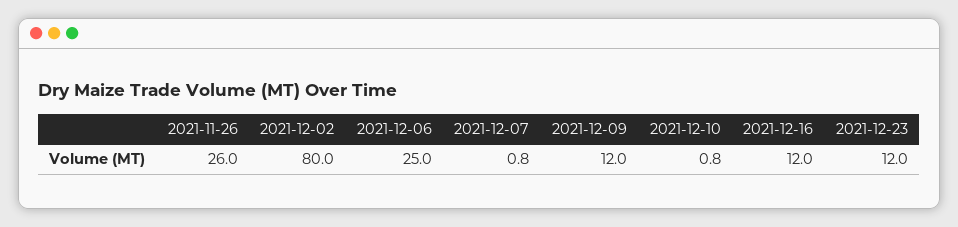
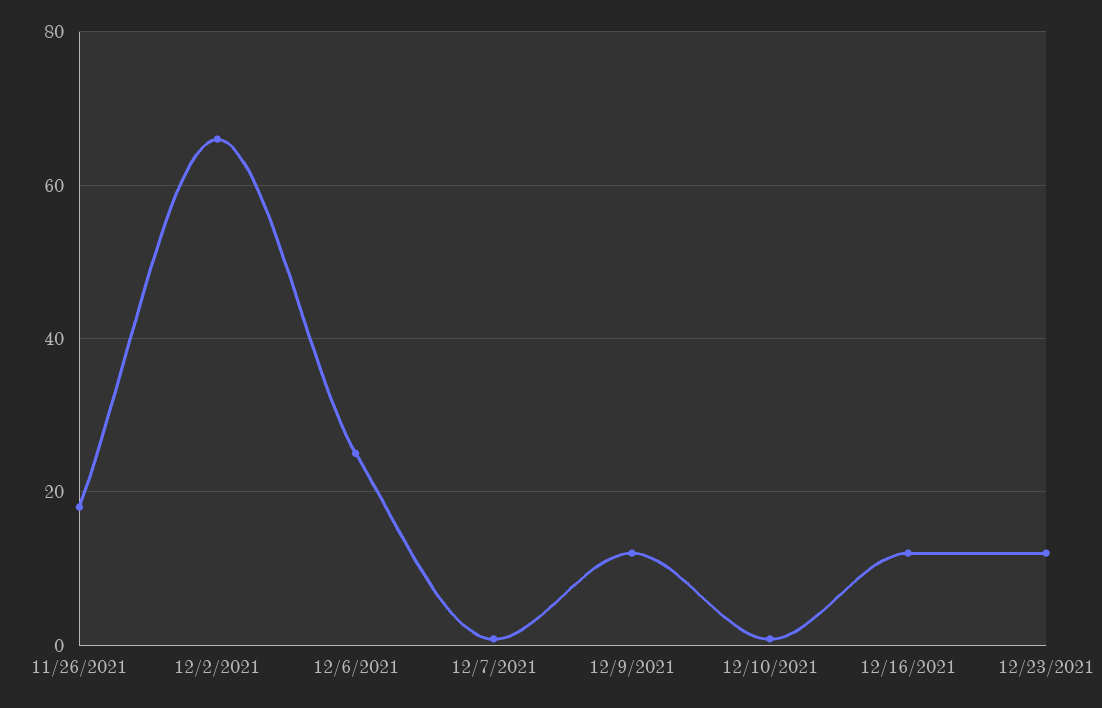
2021-11-26: 26 -> 18
2021-12-02: 80 -> 66

